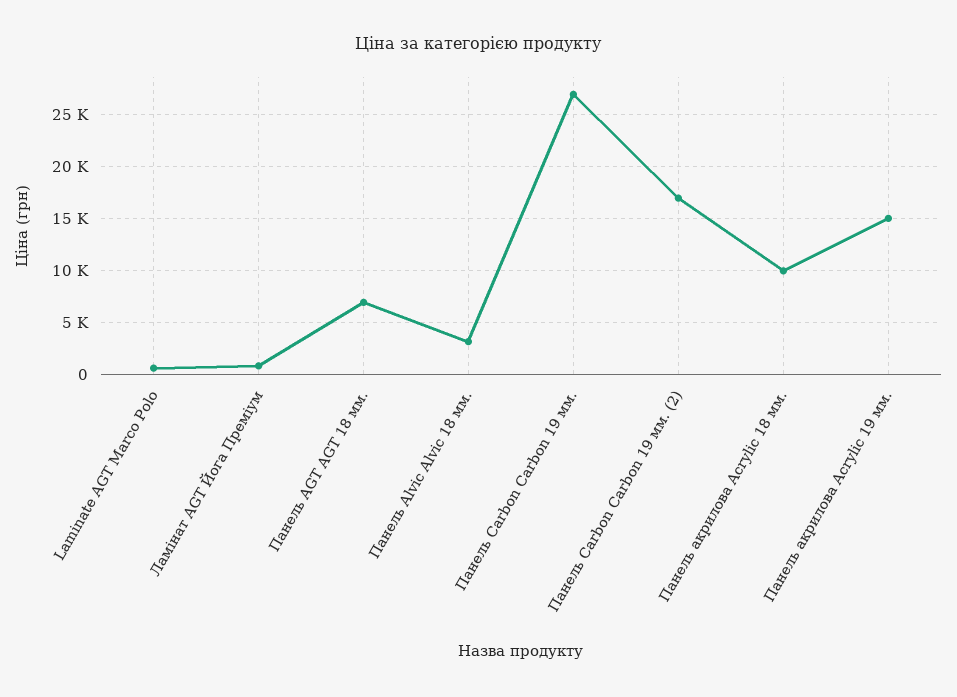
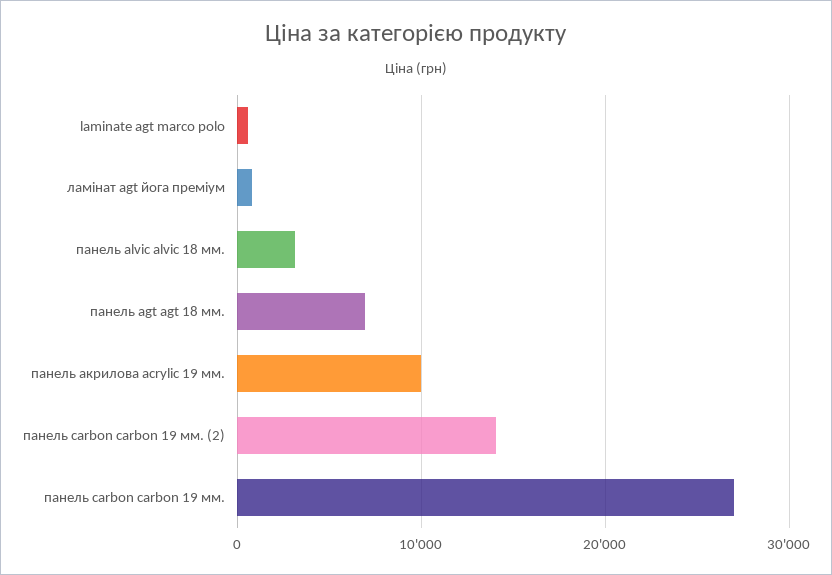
Панель Carbon Carbon 19 мм. (2): 17000 -> 14000
Панель акрилова Acrylic 18 мм.: 10000 -> none
Панель акрилова Acrylic 19 мм.: 15000 -> 10000

